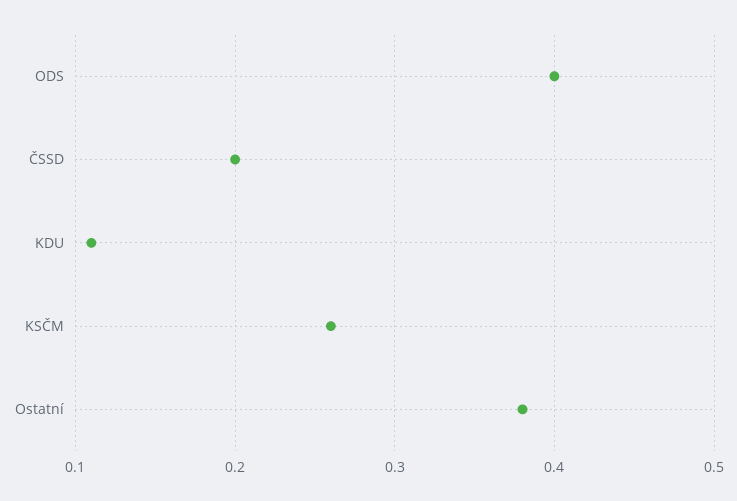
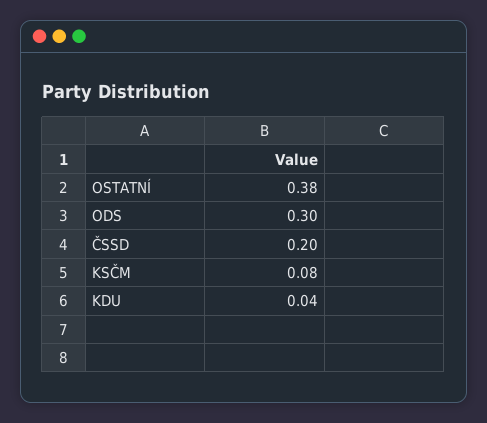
ODS: 0.4 -> 0.3
KDU: 0.11 -> 0.04
KSČM: 0.26 -> 0.08

